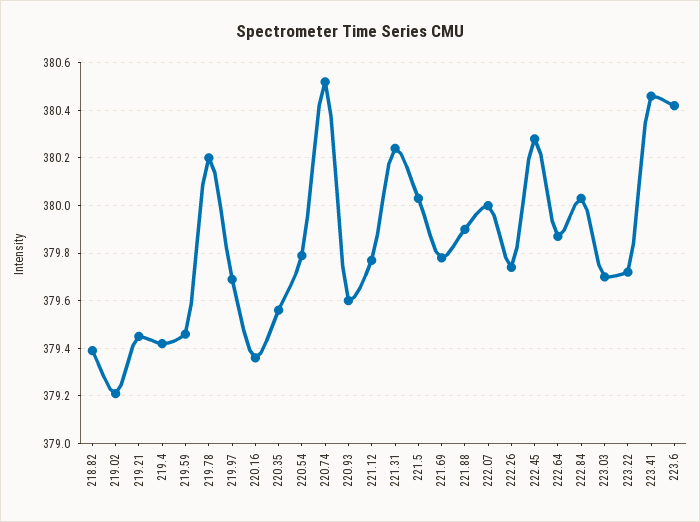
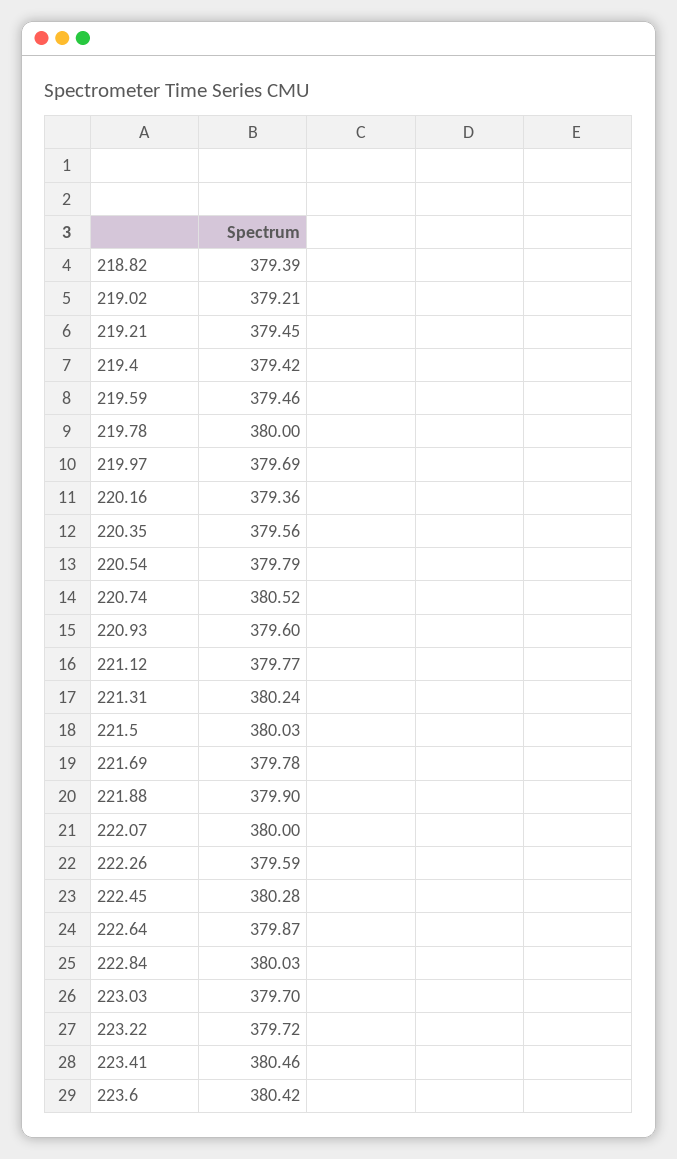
219.78: 380.2 -> 380
222.26: 379.75 -> 379.59

